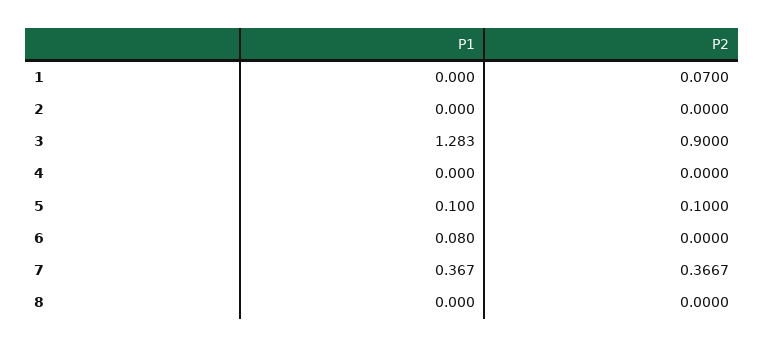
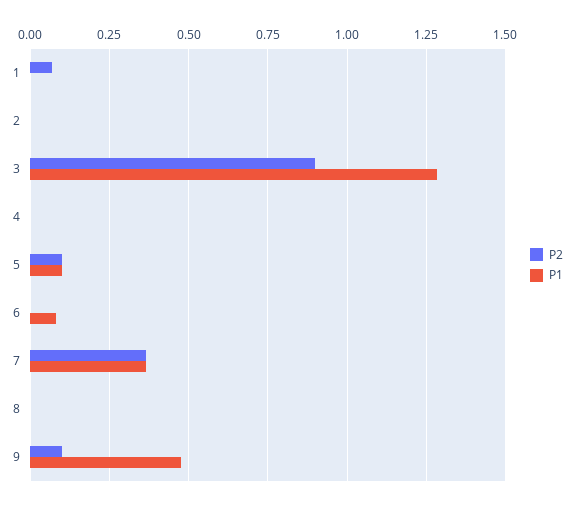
P2, 9: none -> 0.1
P1, 9: none -> 0.475

